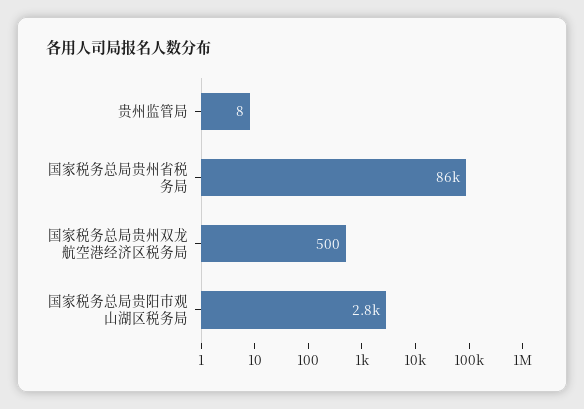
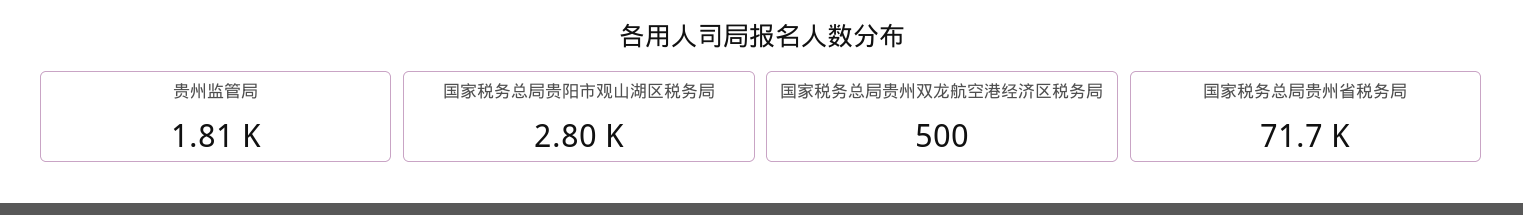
贵州监管局: 8 -> 1810
国家税务总局贵州省税务局: 86000 -> 71700

